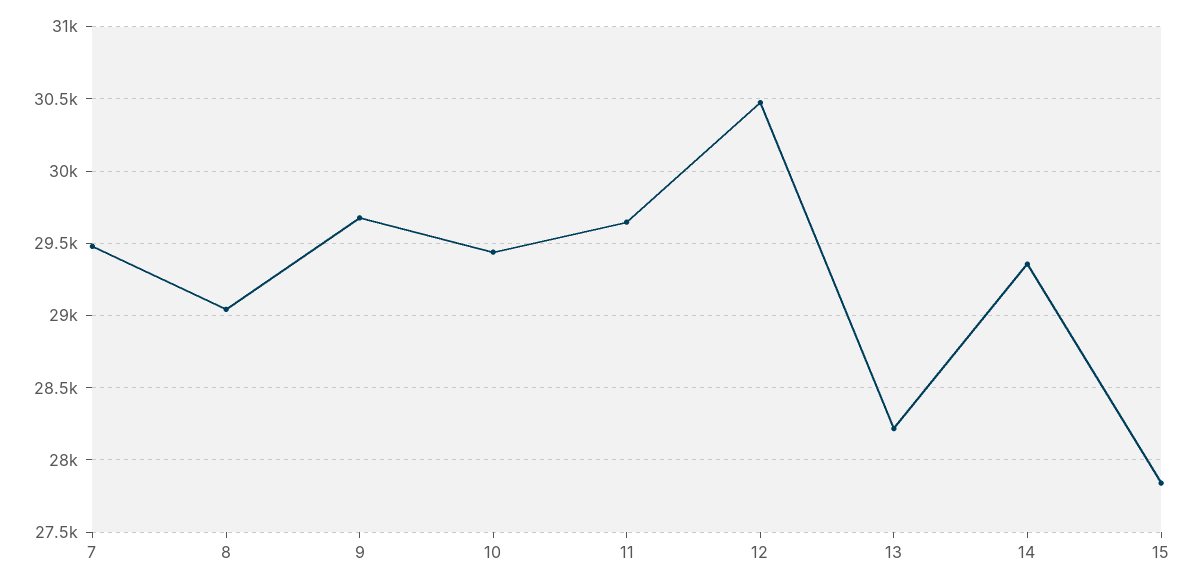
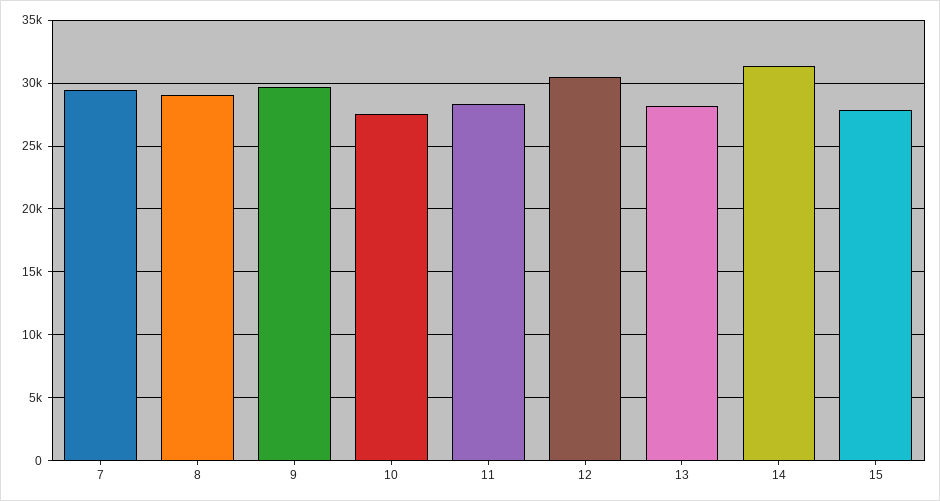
10: 29450 -> 27500
11: 29650 -> 28500
14: 29350 -> 31500

